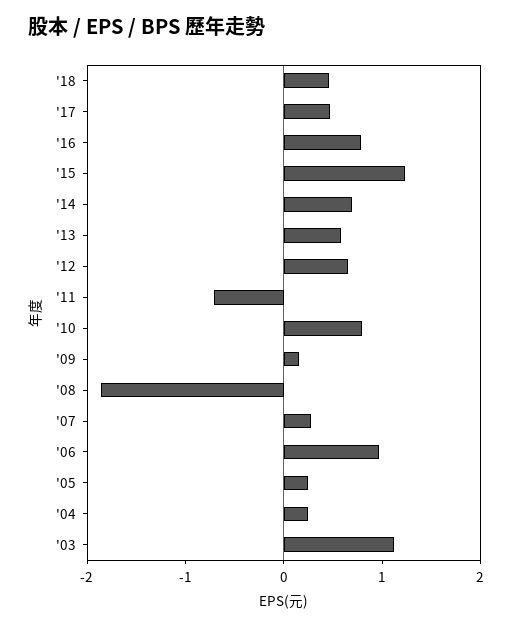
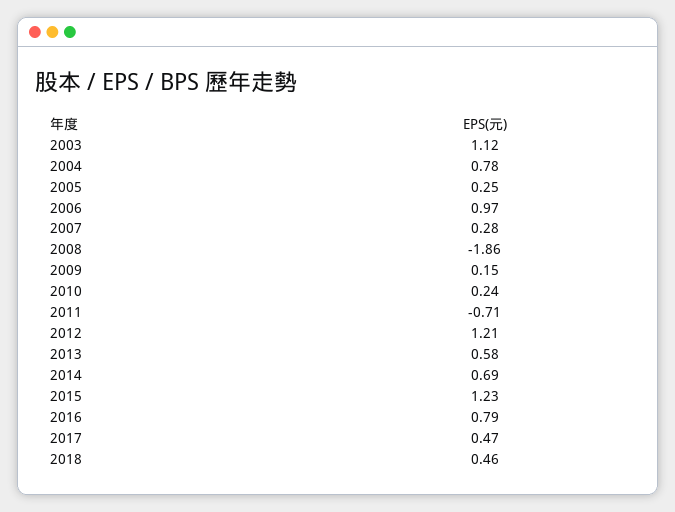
'12: 0.6 -> 1.21
'10: 0.8 -> 0.24
'04: 0.2 -> 0.78

